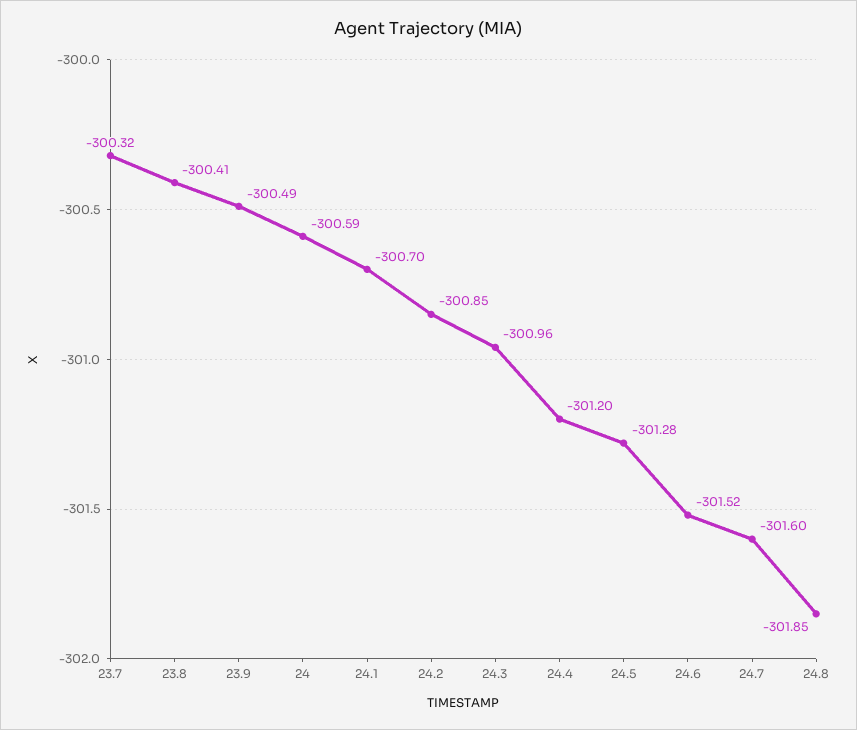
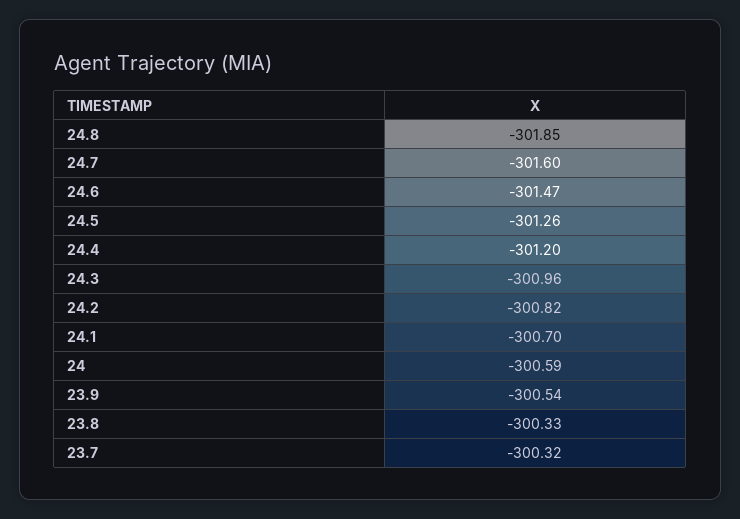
23.8: -300.41 -> -300.33
23.9: -300.49 -> -300.54
24.2: -300.85 -> -300.82
24.5: -301.28 -> -301.26
24.6: -301.52 -> -301.47

